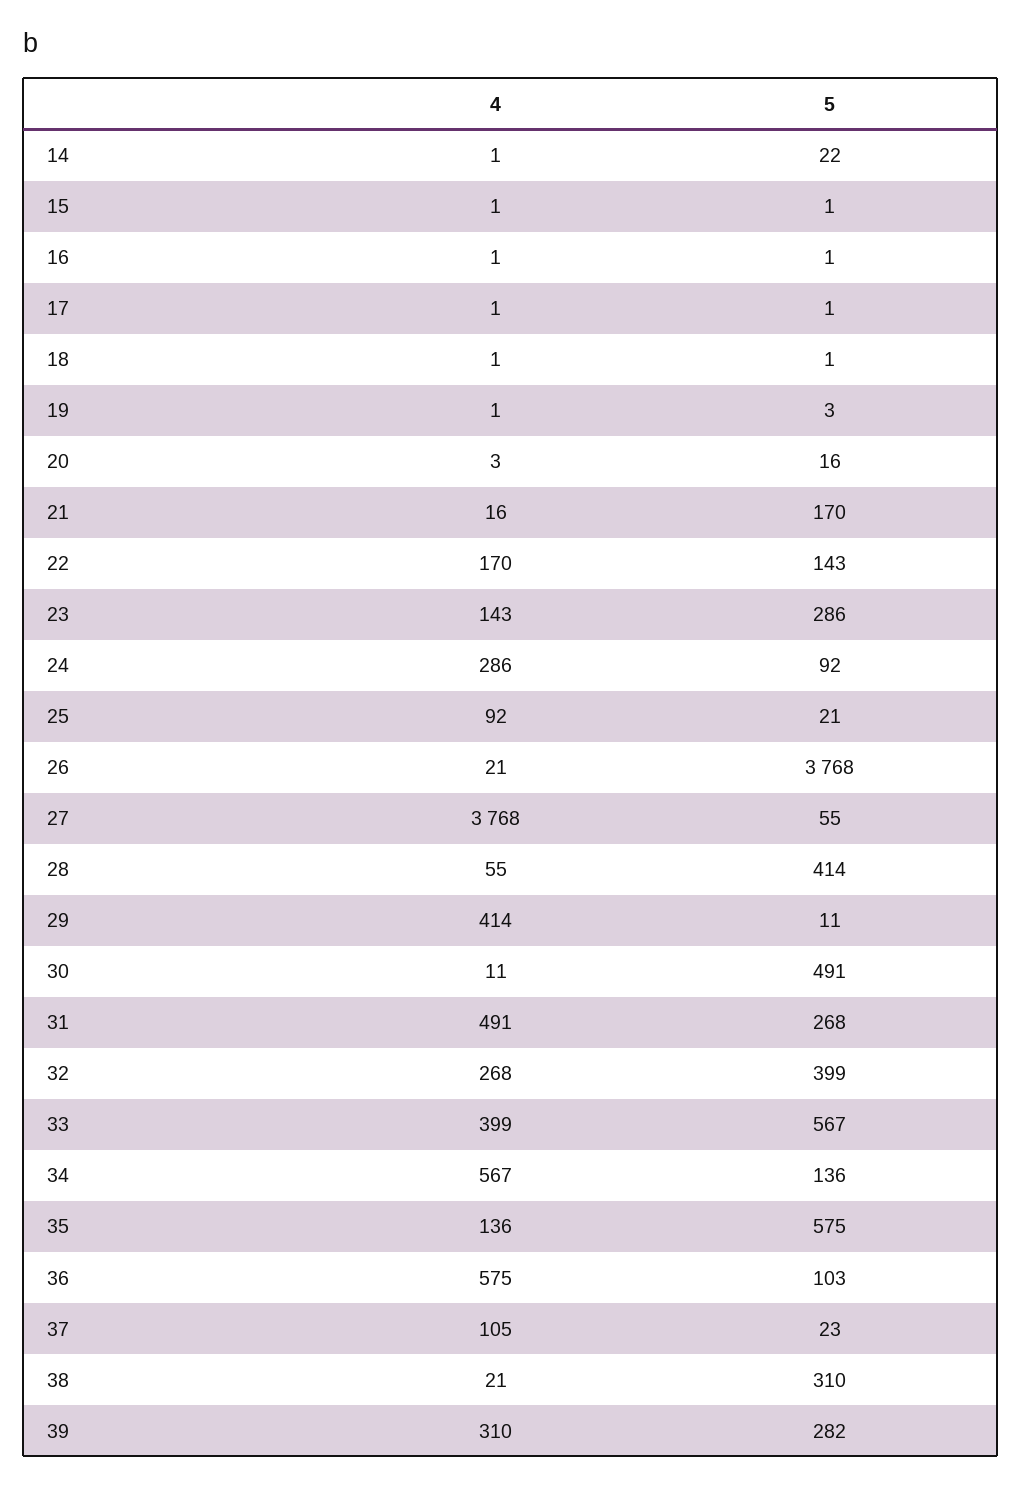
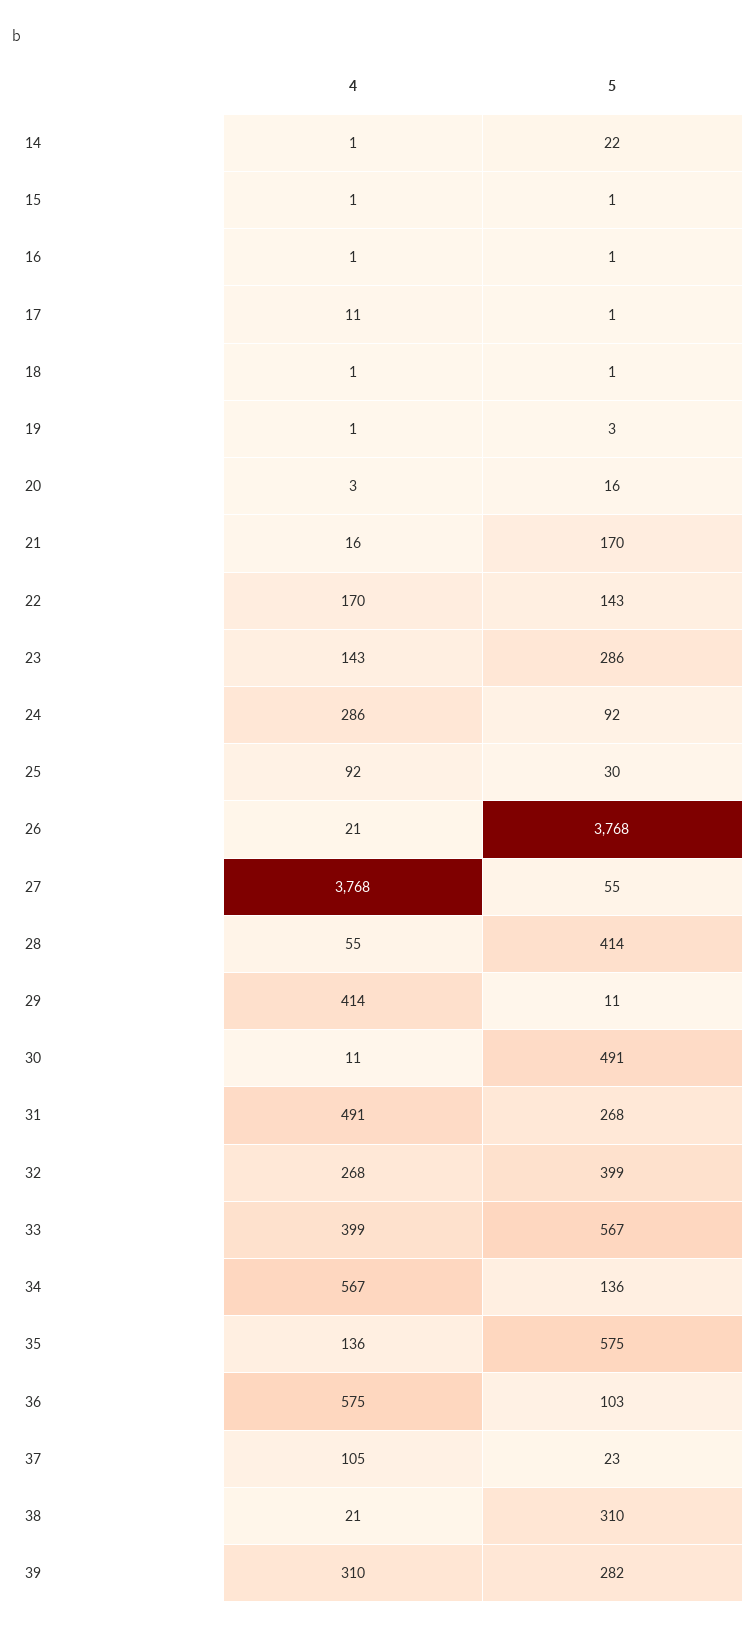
4, 17: 1 -> 11
5, 25: 21 -> 30

